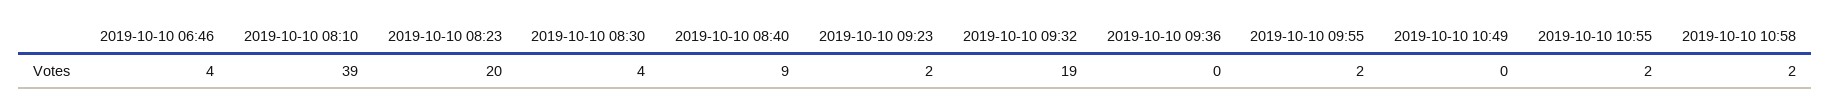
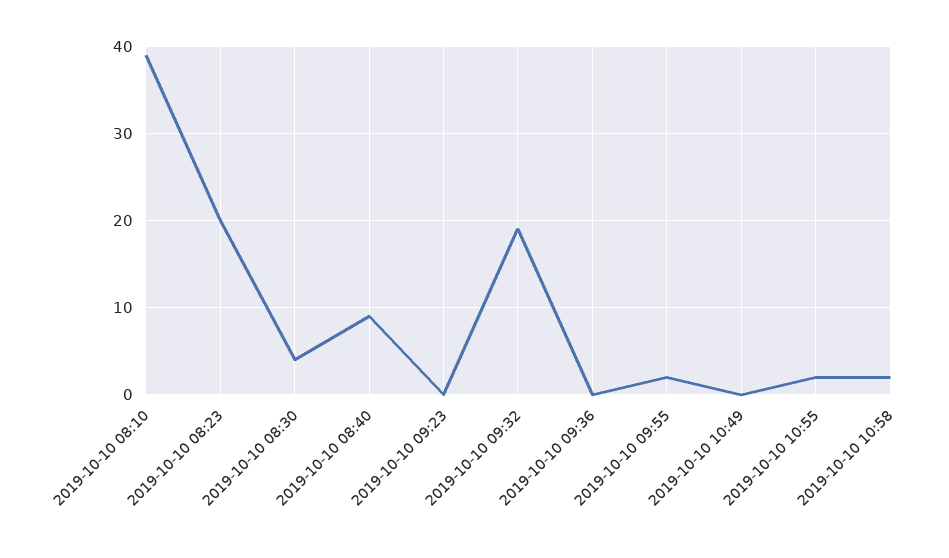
2019-10-10 06:46: 4 -> none
2019-10-10 09:23: 2 -> 0

